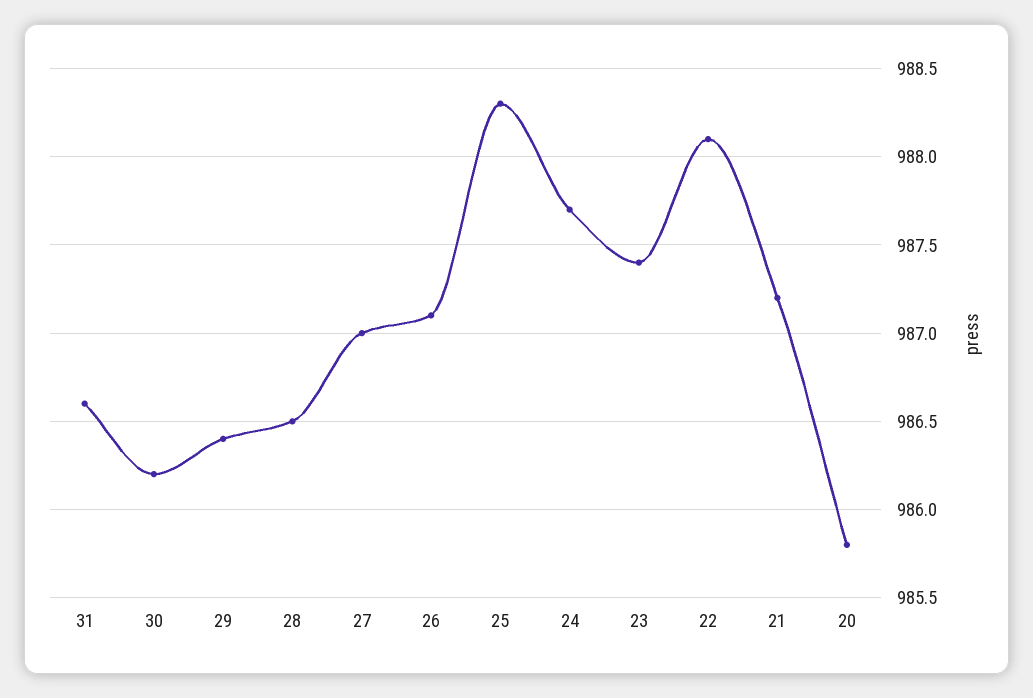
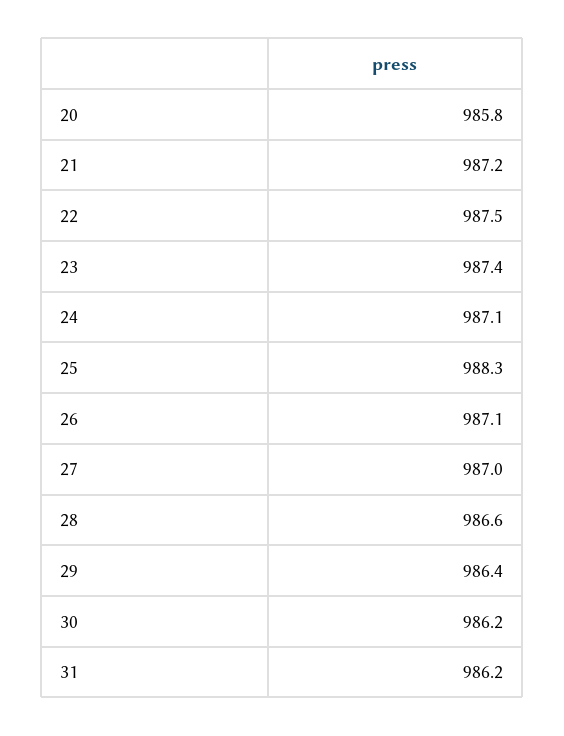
31: 986.6 -> 986.2
28: 986.5 -> 986.6
24: 987.7 -> 987.1
22: 988.1 -> 987.5

